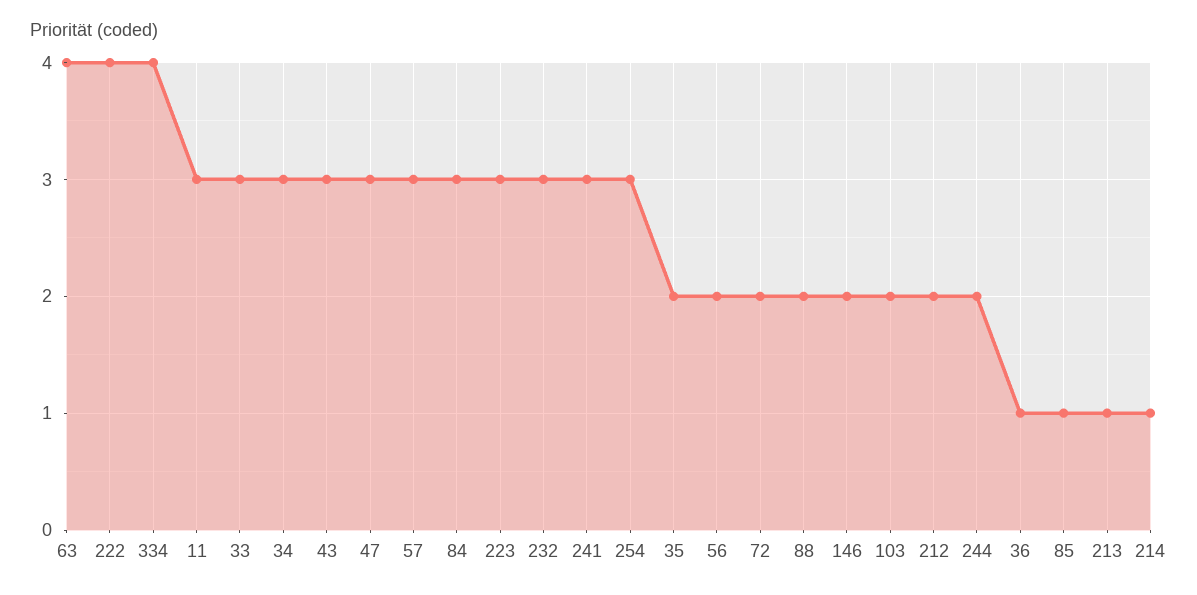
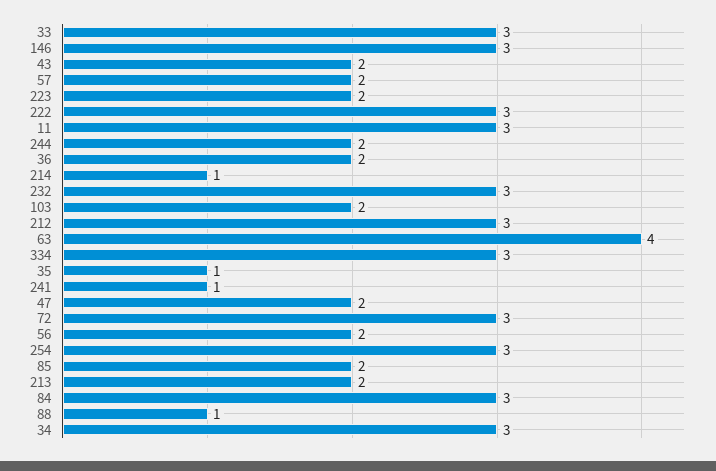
222: 4 -> 3
334: 4 -> 3
43: 3 -> 2
47: 3 -> 2
57: 3 -> 2
223: 3 -> 2
241: 3 -> 1
35: 2 -> 1
72: 2 -> 3
88: 2 -> 1
146: 2 -> 3
212: 2 -> 3
36: 1 -> 2
85: 1 -> 2
213: 1 -> 2

